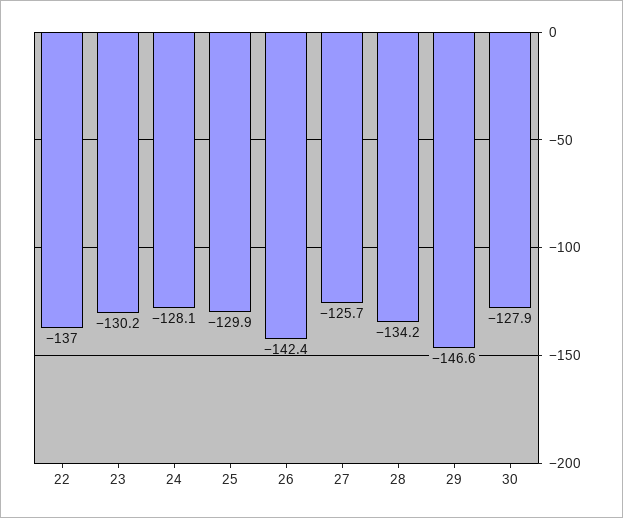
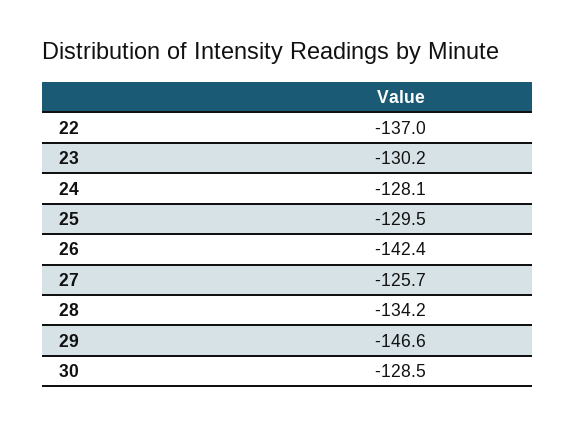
25: -129.9 -> -129.5
30: -127.9 -> -128.5

